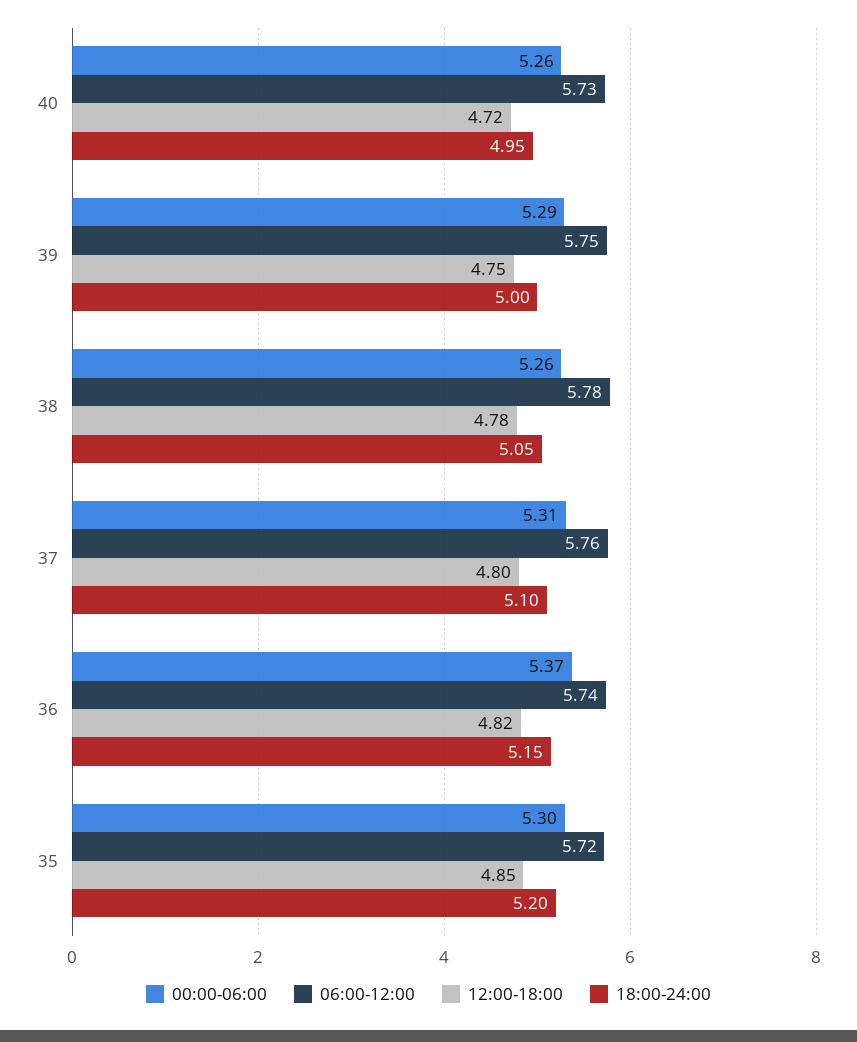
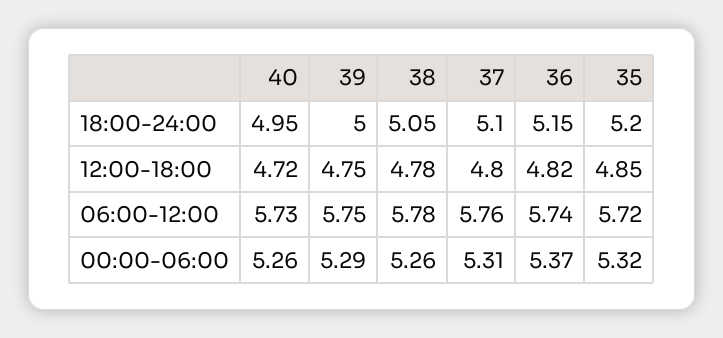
00:00-06:00, 35: 5.3 -> 5.32

